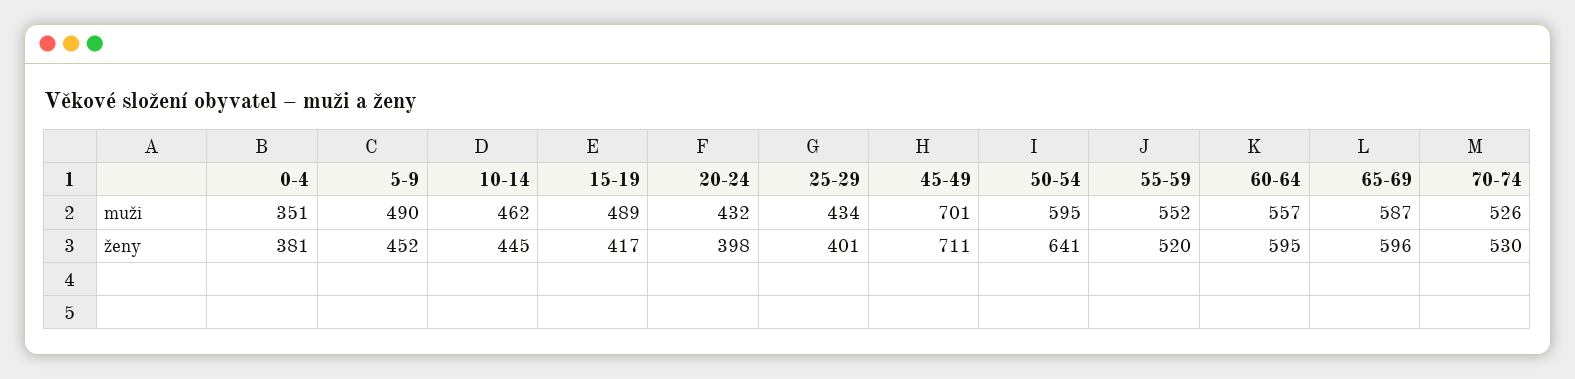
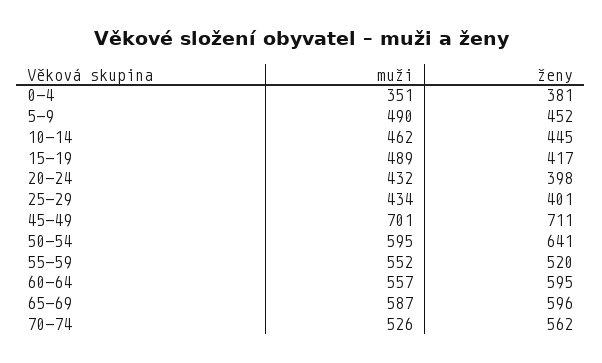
70-74, ženy: 530 -> 562

